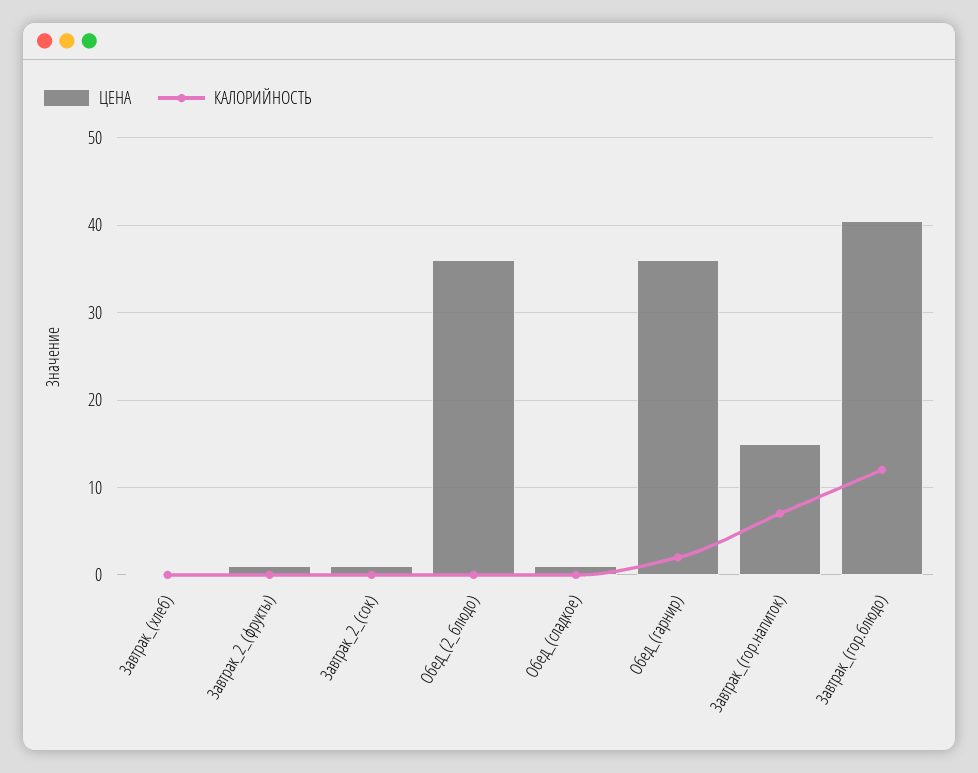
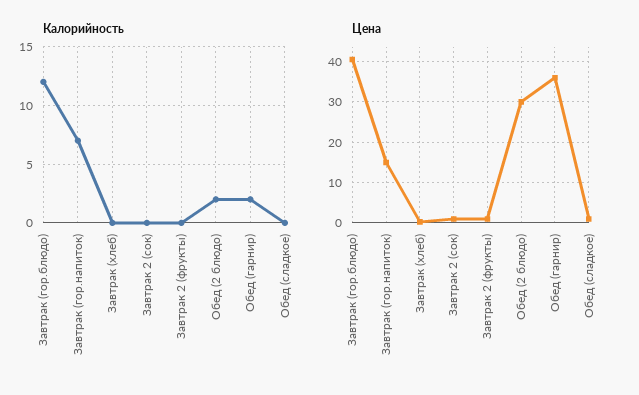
ЦЕНА, Обед_(2_блюдо): 36 -> 30
КАЛОРИЙНОСТЬ, Обед_(2_блюдо): 0 -> 2

